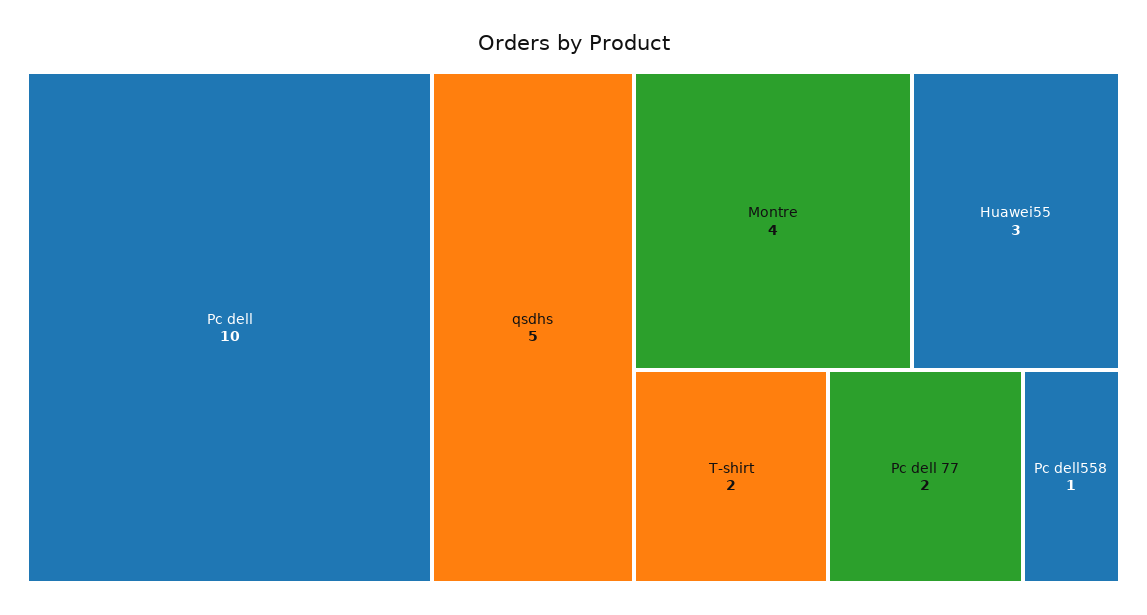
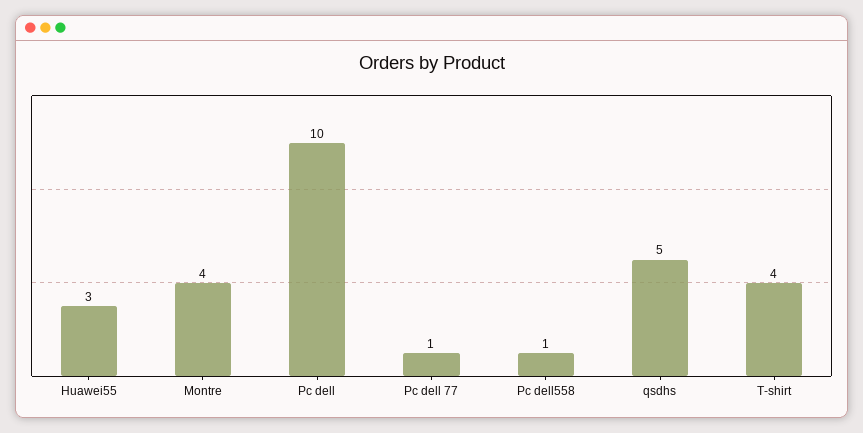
T-shirt: 2 -> 4
Pc dell 77: 2 -> 1

